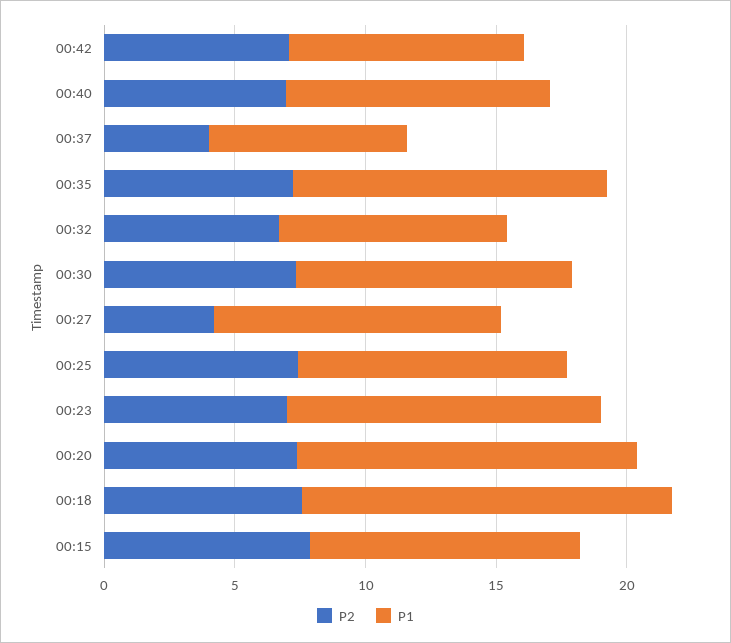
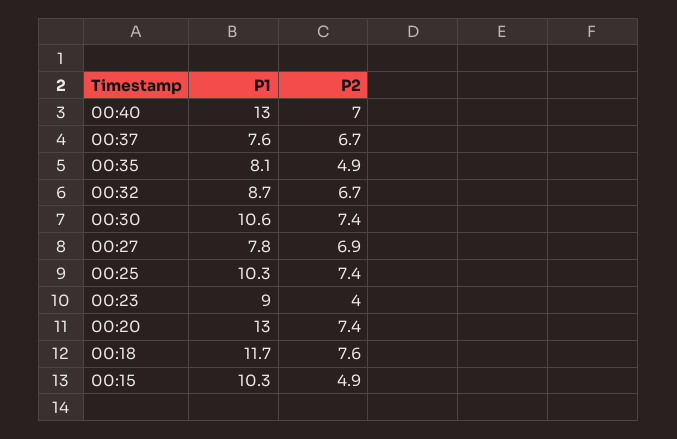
P2, 00:42: 7 -> none
P1, 00:42: 9 -> none
P1, 00:40: 10 -> 13
P2, 00:37: 4 -> 6.7
P2, 00:35: 7 -> 4.9
P1, 00:35: 12 -> 8.1
P2, 00:27: 4 -> 6.9
P1, 00:27: 11 -> 7.8
P2, 00:23: 7 -> 4
P1, 00:23: 12 -> 9
P1, 00:18: 14 -> 11.7
P2, 00:15: 8 -> 4.9

